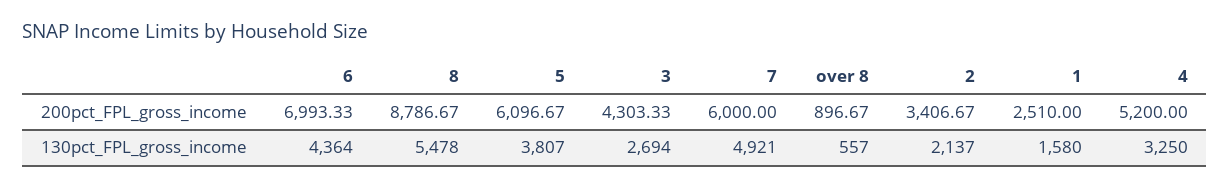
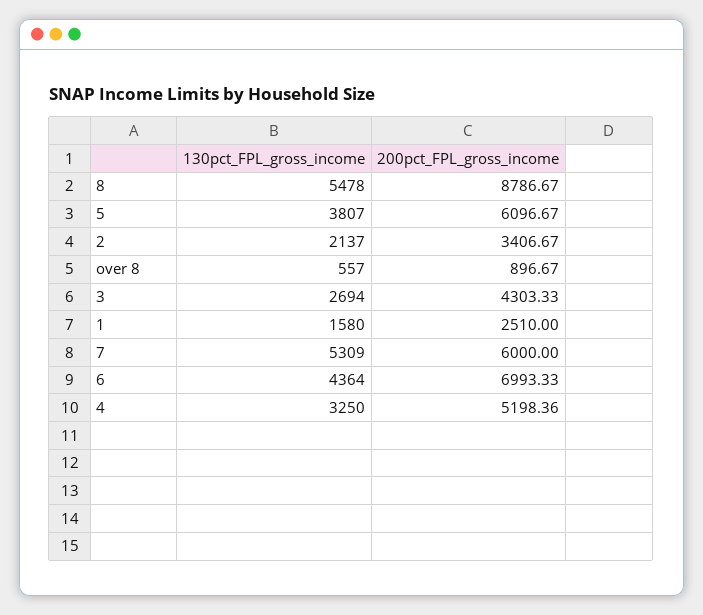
4, 200pct_FPL_gross_income: 5200 -> 5198.36
7, 130pct_FPL_gross_income: 4921 -> 5309

